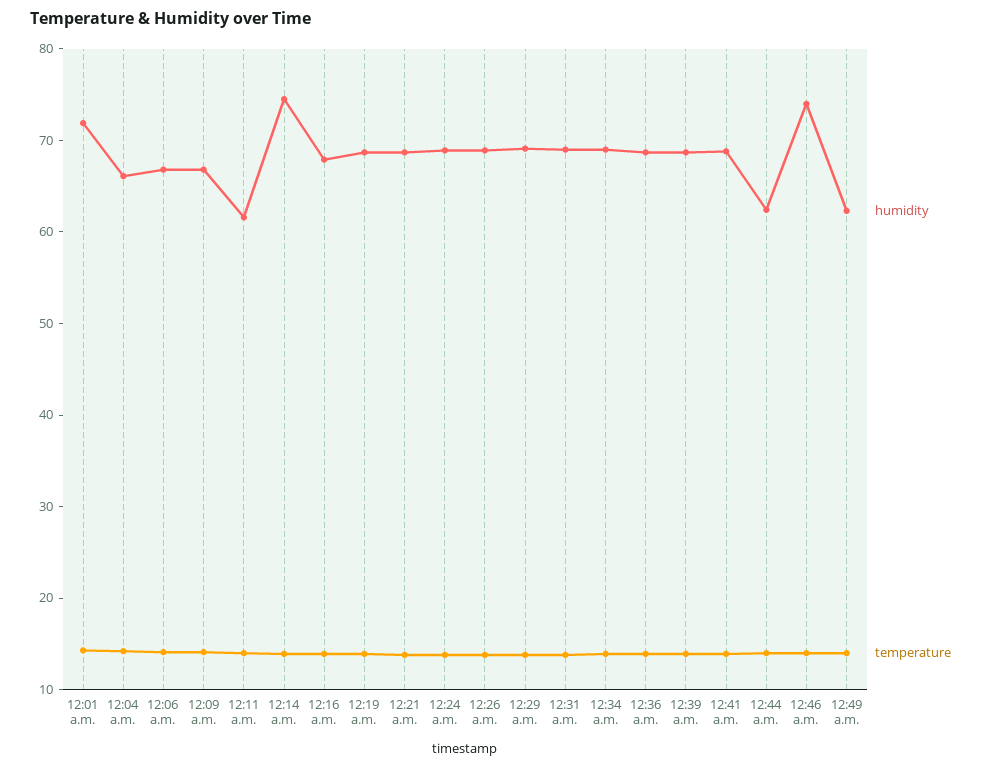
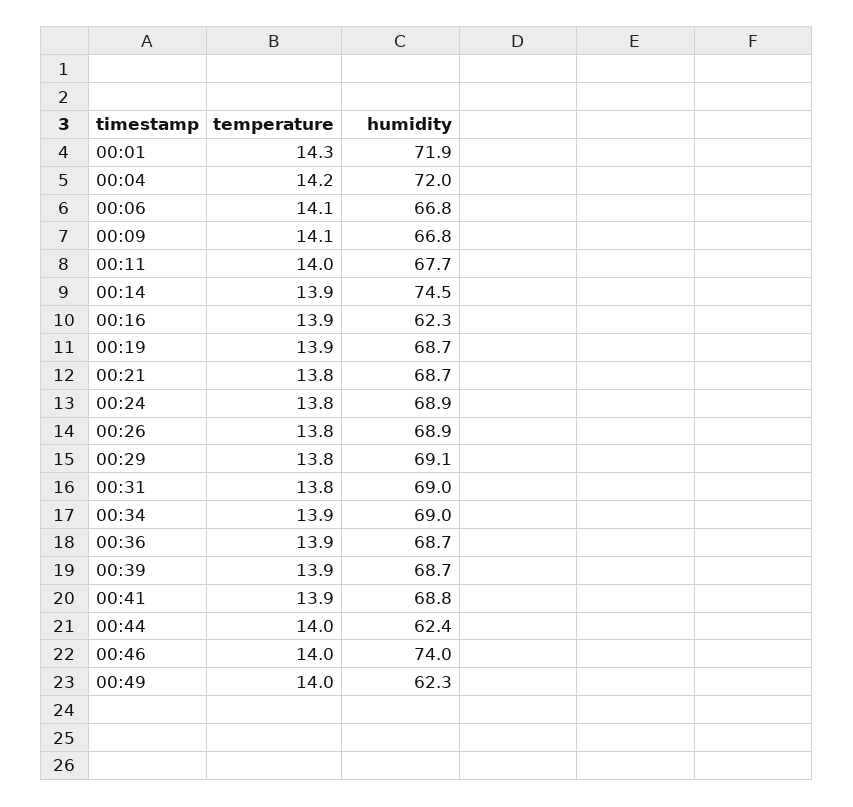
humidity, 12:04 a.m.: 66 -> 72
humidity, 12:11 a.m.: 62 -> 67.7
humidity, 12:16 a.m.: 68 -> 62.3

